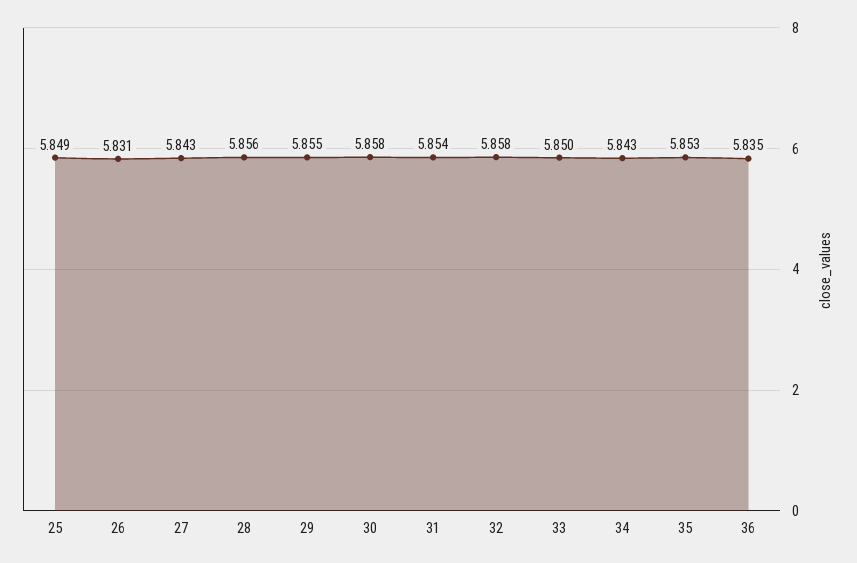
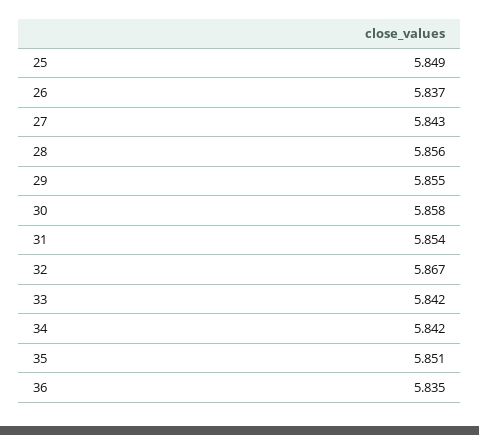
26: 5.831 -> 5.837
32: 5.858 -> 5.867
33: 5.85 -> 5.842
34: 5.843 -> 5.842
35: 5.853 -> 5.851

